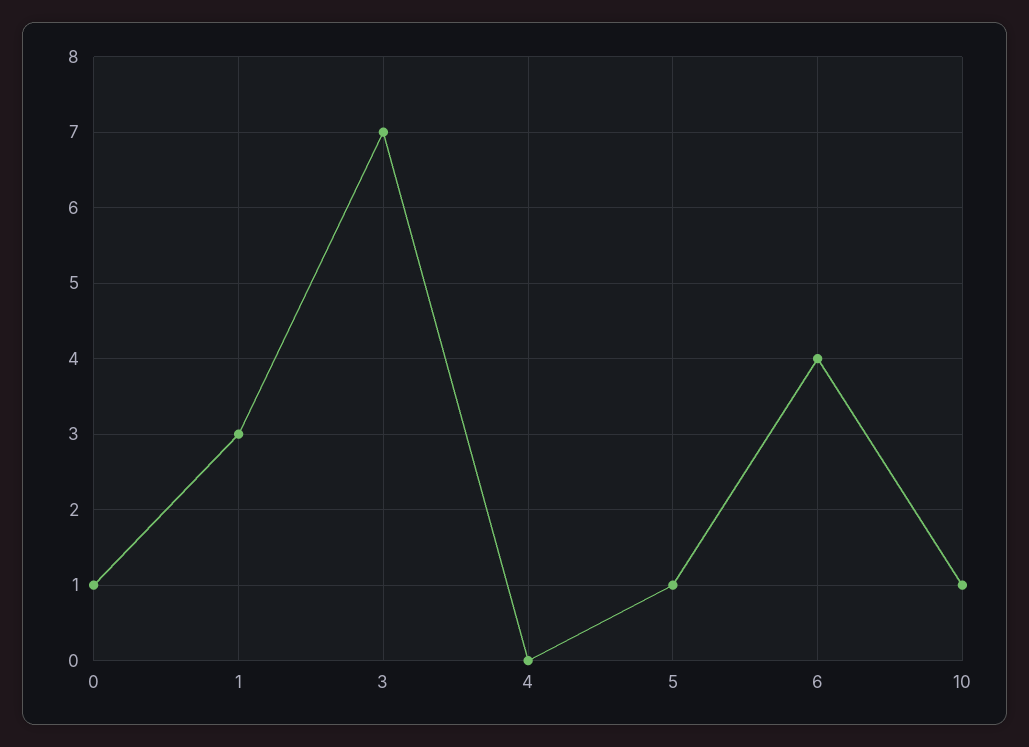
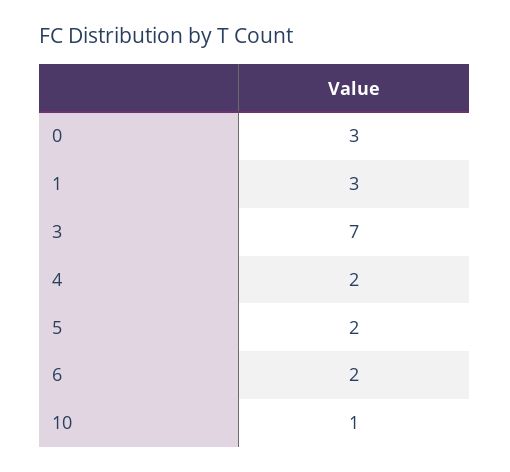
0: 1 -> 3
4: 0 -> 2
5: 1 -> 2
6: 4 -> 2

